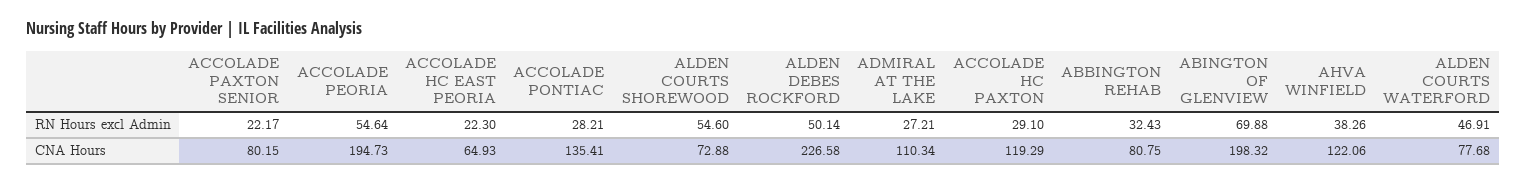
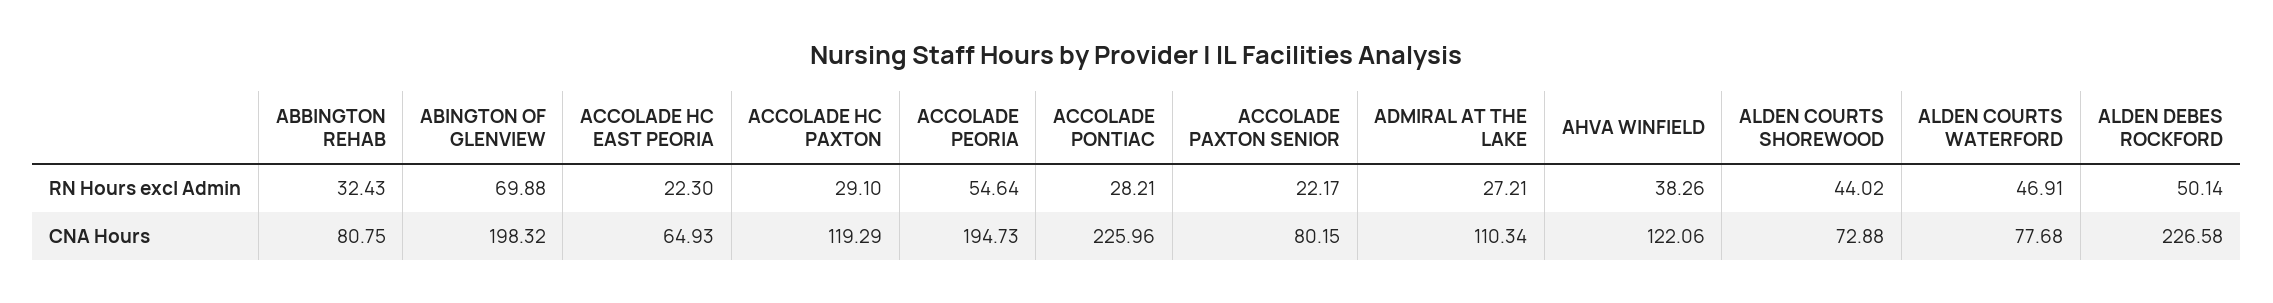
ALDEN COURTS SHOREWOOD, RN Hours excl Admin: 54.6 -> 44.02
ACCOLADE PONTIAC, CNA Hours: 135.41 -> 225.96

